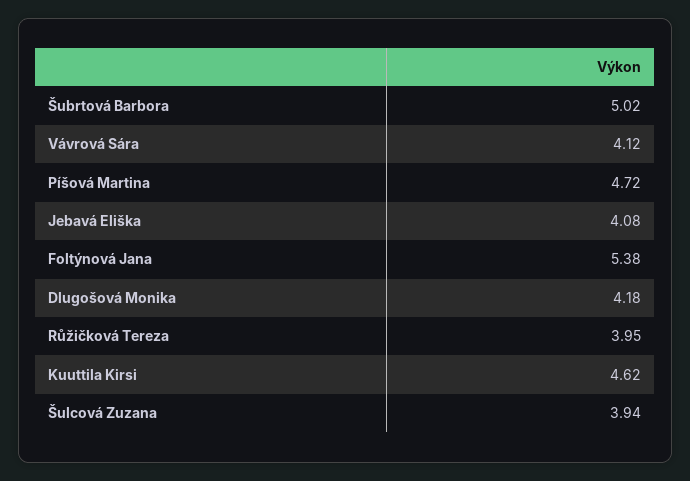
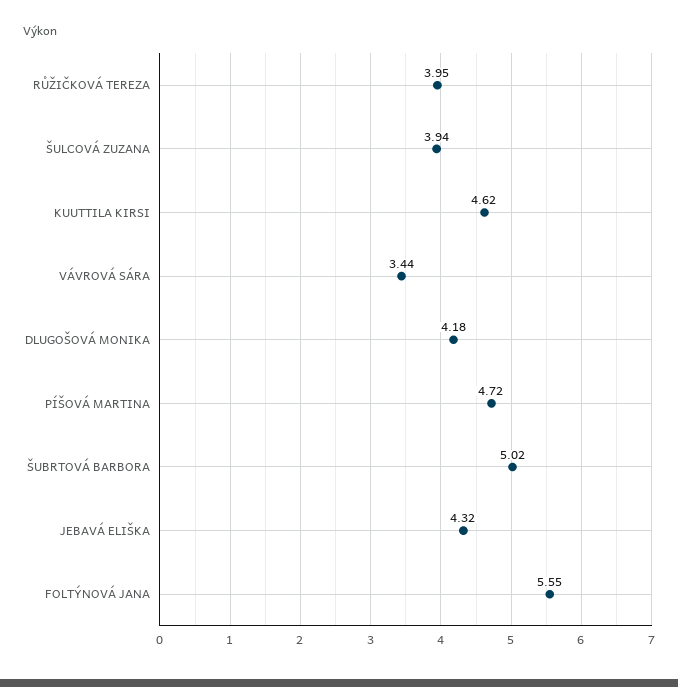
Vávrová Sára: 4.12 -> 3.44
Jebavá Eliška: 4.08 -> 4.32
Foltýnová Jana: 5.38 -> 5.55

